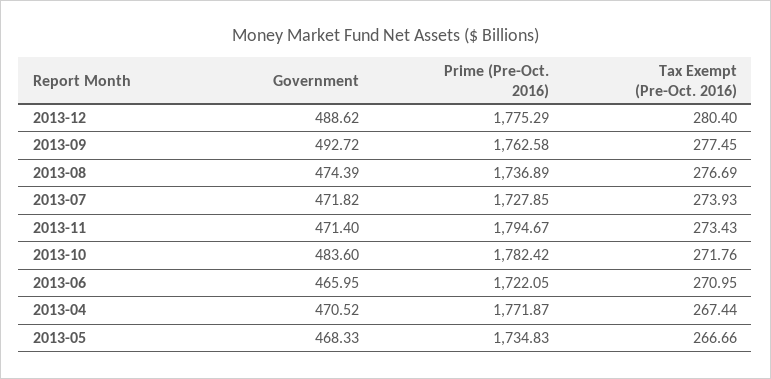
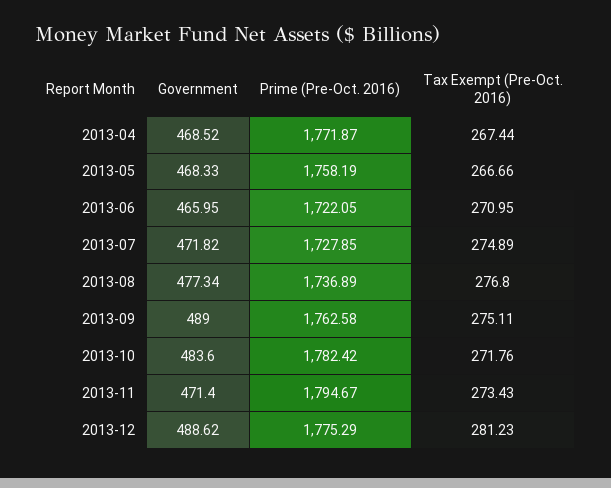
Tax Exempt (Pre-Oct. 2016), 2013-12: 280.4 -> 281.23
Government, 2013-09: 492.72 -> 489
Tax Exempt (Pre-Oct. 2016), 2013-09: 277.45 -> 275.11
Government, 2013-08: 474.39 -> 477.34
Tax Exempt (Pre-Oct. 2016), 2013-08: 276.69 -> 276.8
Tax Exempt (Pre-Oct. 2016), 2013-07: 273.93 -> 274.89
Government, 2013-04: 470.52 -> 468.52
Prime (Pre-Oct. 2016), 2013-05: 1734.83 -> 1758.19

